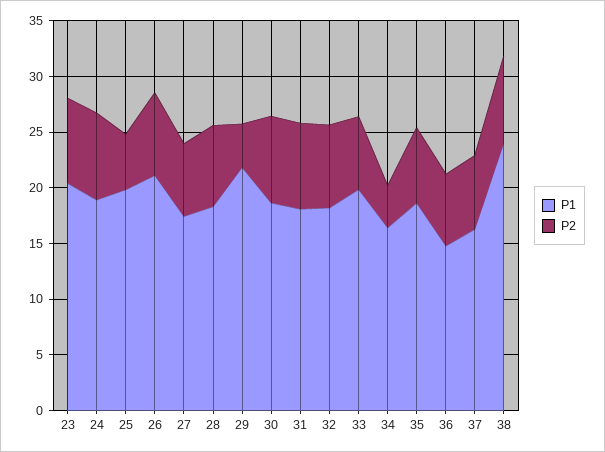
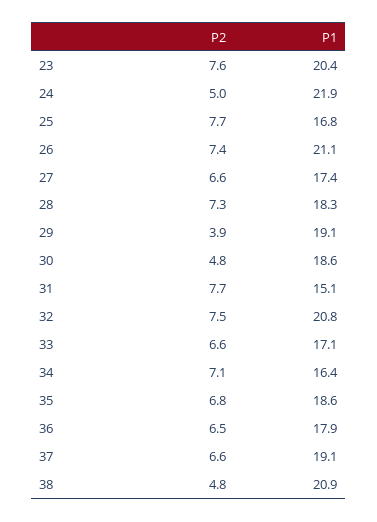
P1, 24: 19 -> 21.9
P2, 24: 8 -> 5
P1, 25: 20 -> 16.8
P2, 25: 5 -> 7.7
P1, 29: 22 -> 19.1
P2, 30: 8 -> 4.8
P1, 31: 18 -> 15.1
P1, 32: 18 -> 20.8
P1, 33: 20 -> 17.1
P2, 34: 4 -> 7.1
P1, 36: 15 -> 17.9
P1, 37: 16 -> 19.1
P1, 38: 24 -> 20.9
P2, 38: 8 -> 4.8

